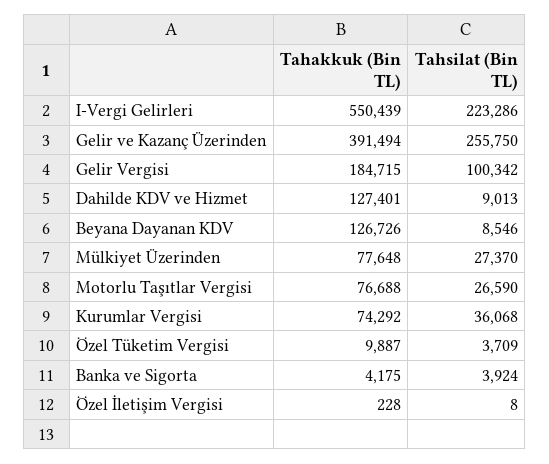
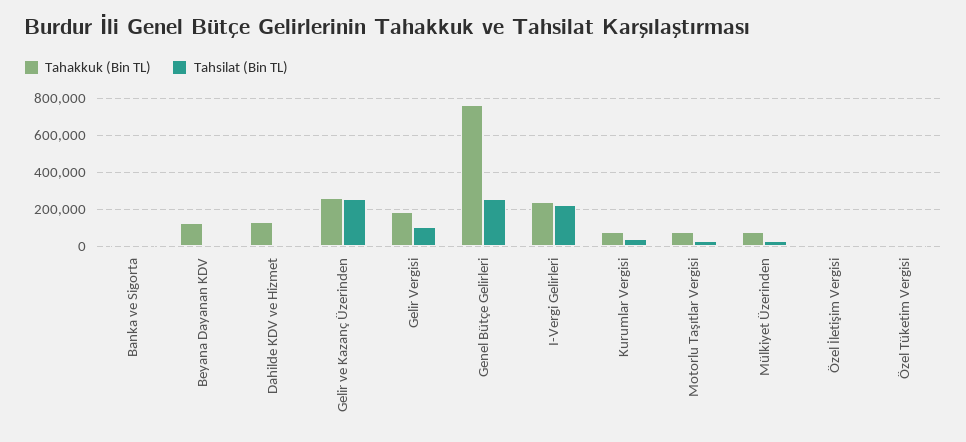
Tahakkuk (Bin TL), I-Vergi Gelirleri: 550439 -> 250000
Tahakkuk (Bin TL), Gelir ve Kazanç Üzerinden: 391494 -> 250000
Tahakkuk (Bin TL), Genel Bütçe Gelirleri: none -> 750000
Tahsilat (Bin TL), Genel Bütçe Gelirleri: none -> 250000

